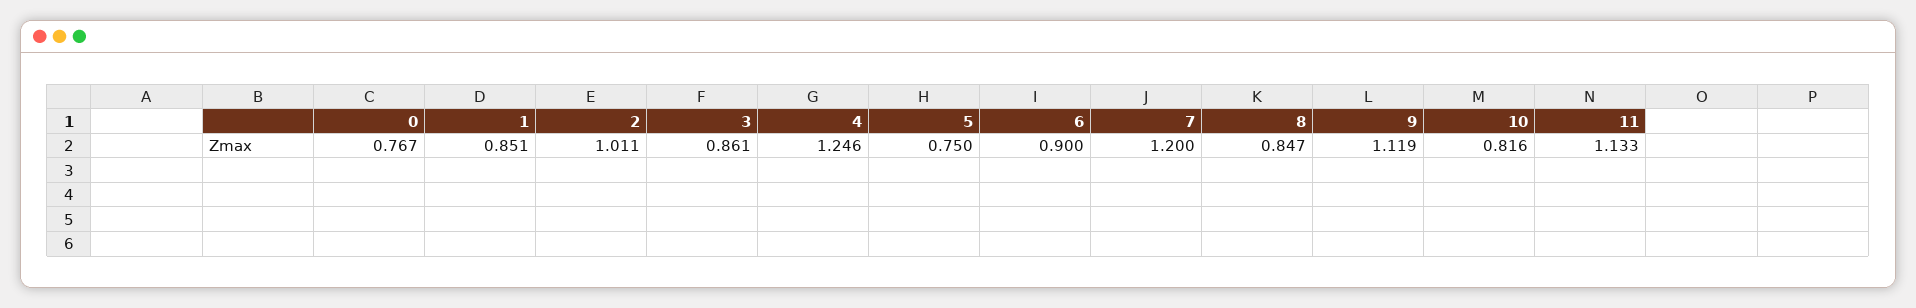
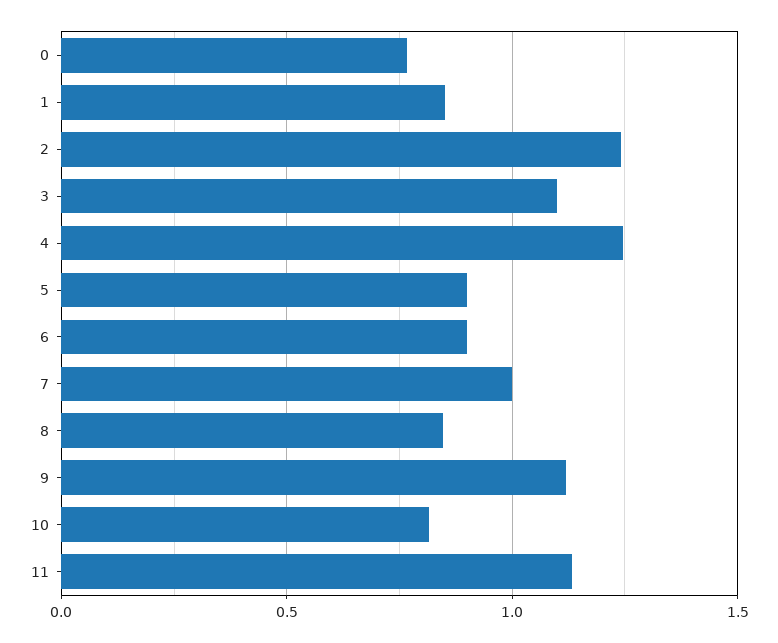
2: 1.011 -> 1.25
3: 0.861 -> 1.1
5: 0.75 -> 0.9
7: 1.2 -> 1

